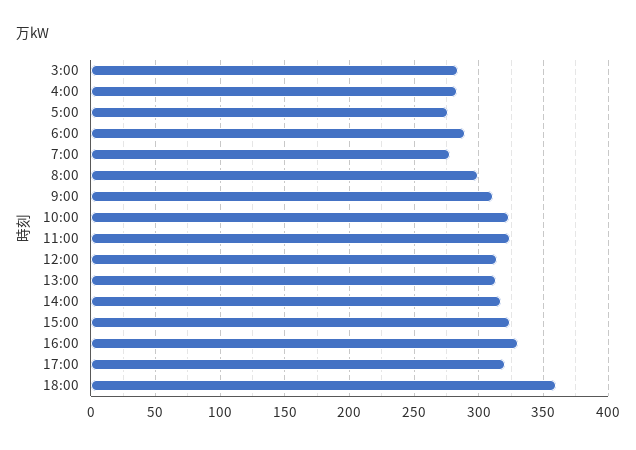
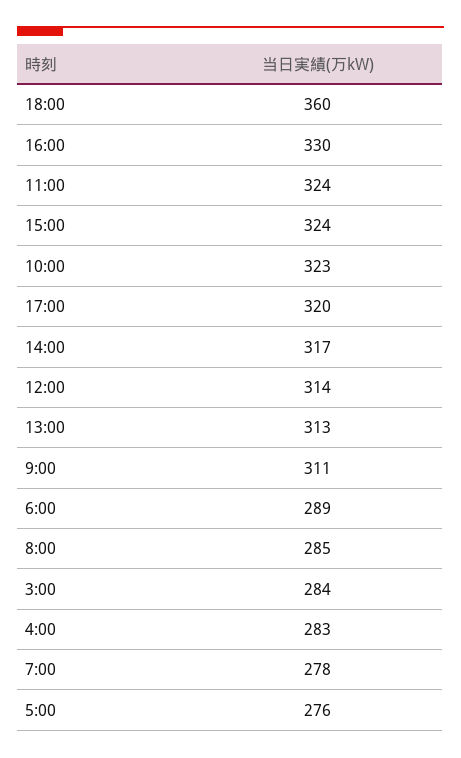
8:00: 300 -> 285

